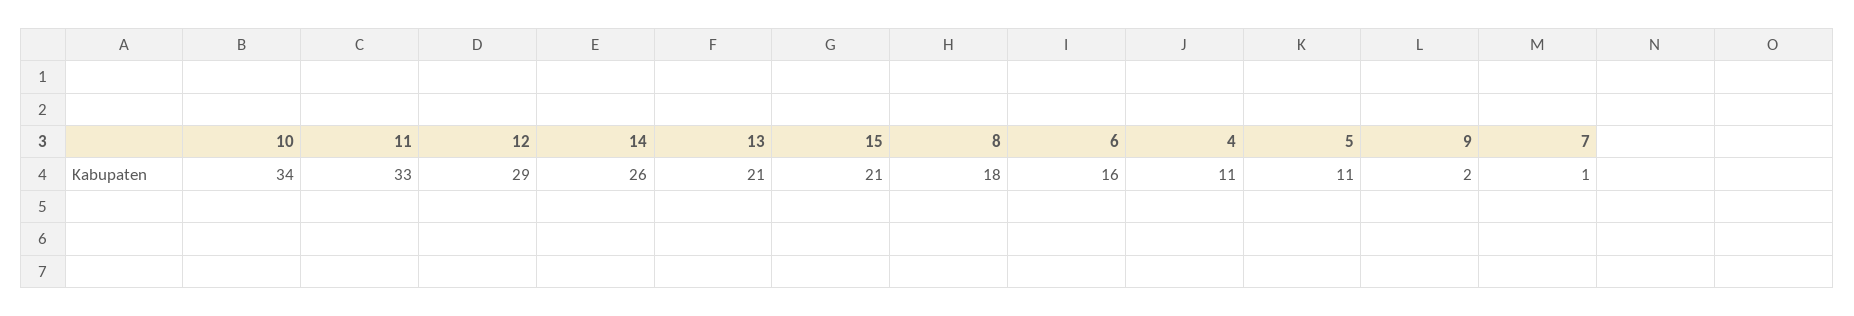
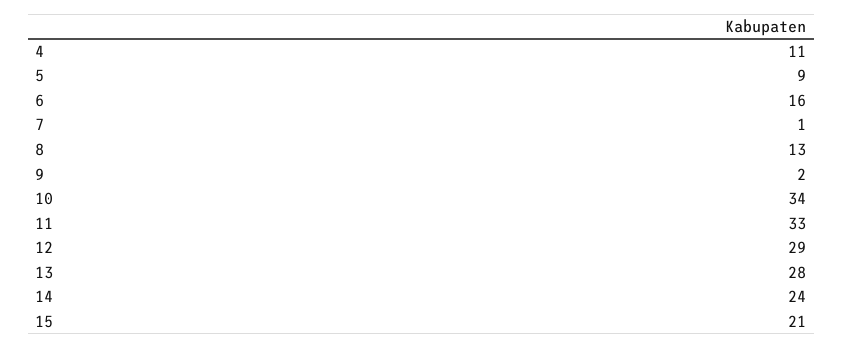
14: 26 -> 24
13: 21 -> 28
8: 18 -> 13
5: 11 -> 9

